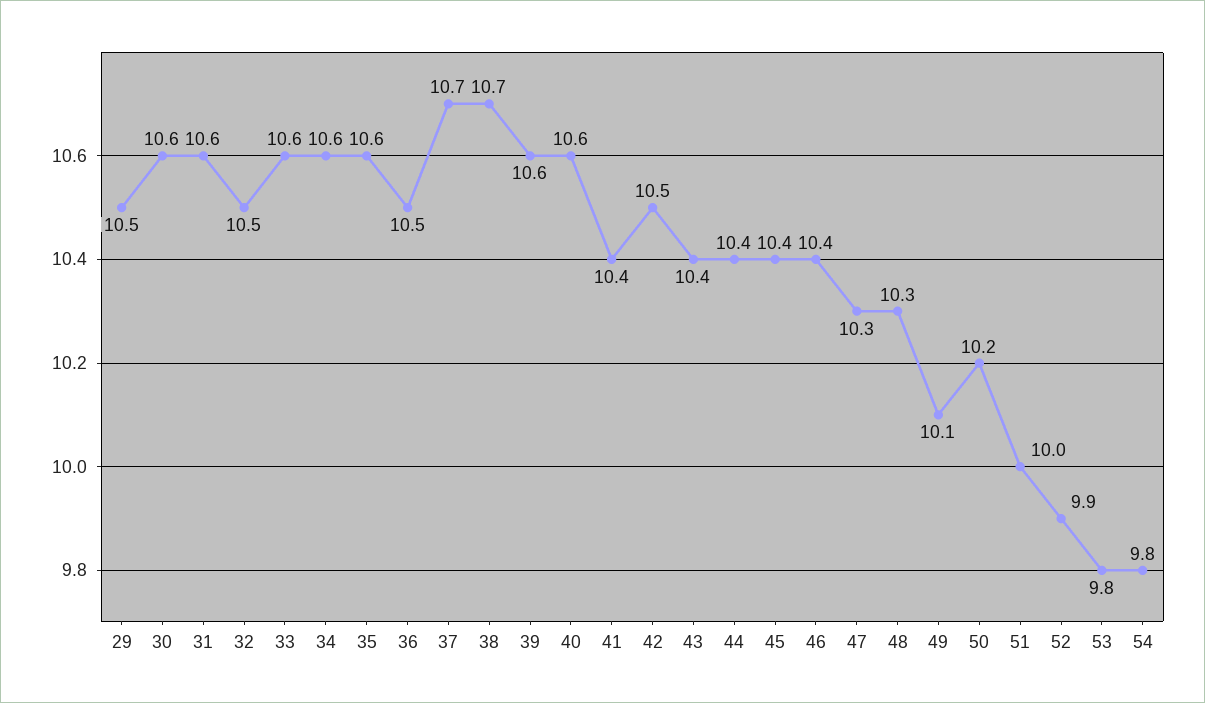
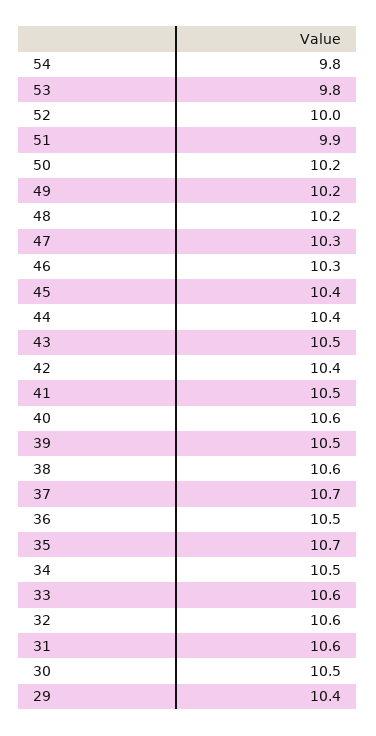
29: 10.5 -> 10.4
30: 10.6 -> 10.5
32: 10.5 -> 10.6
34: 10.6 -> 10.5
35: 10.6 -> 10.7
38: 10.7 -> 10.6
39: 10.6 -> 10.5
41: 10.4 -> 10.5
42: 10.5 -> 10.4
43: 10.4 -> 10.5
46: 10.4 -> 10.3
48: 10.3 -> 10.2
49: 10.1 -> 10.2
51: 10 -> 9.9
52: 9.9 -> 10

